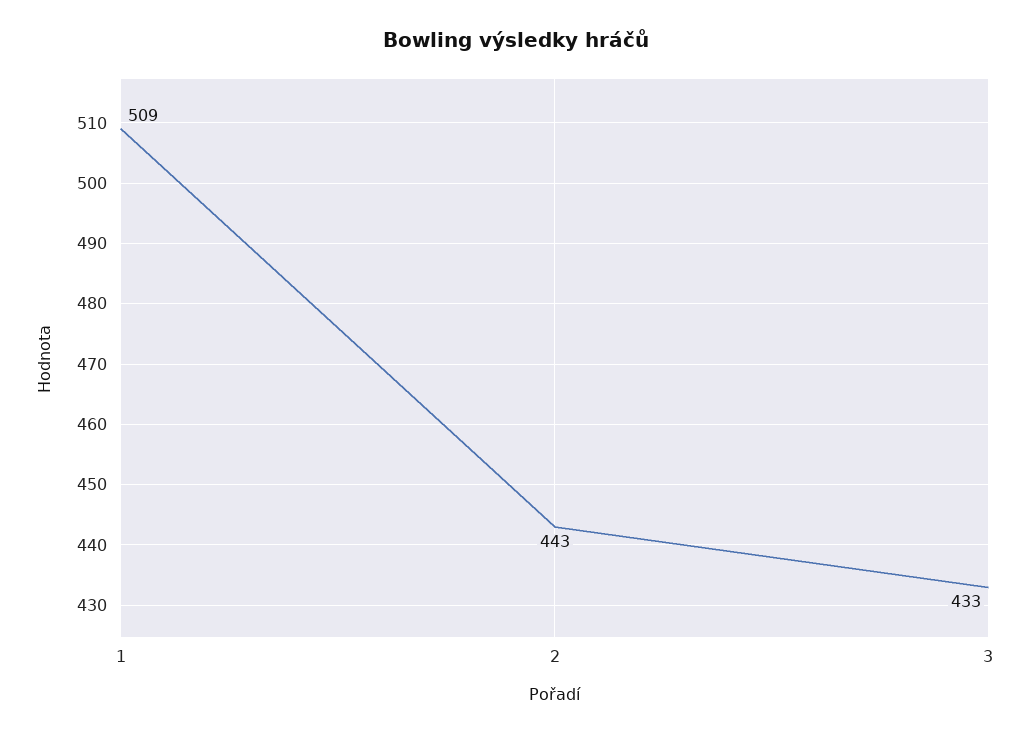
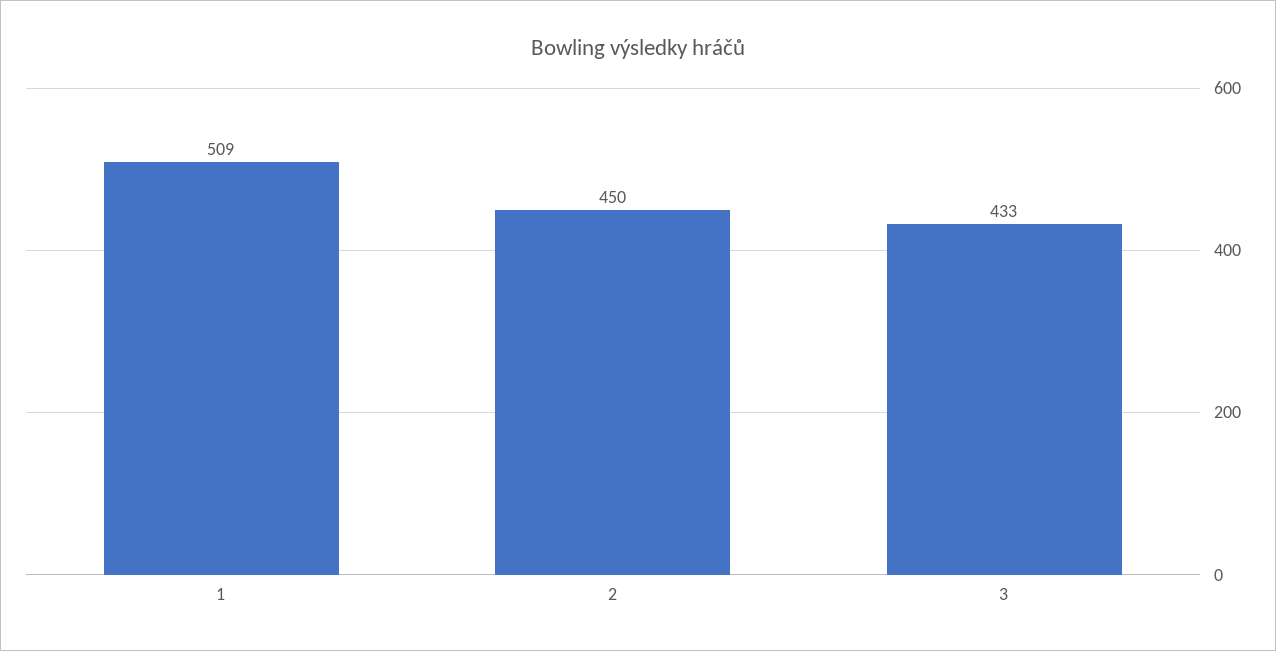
2: 443 -> 450

